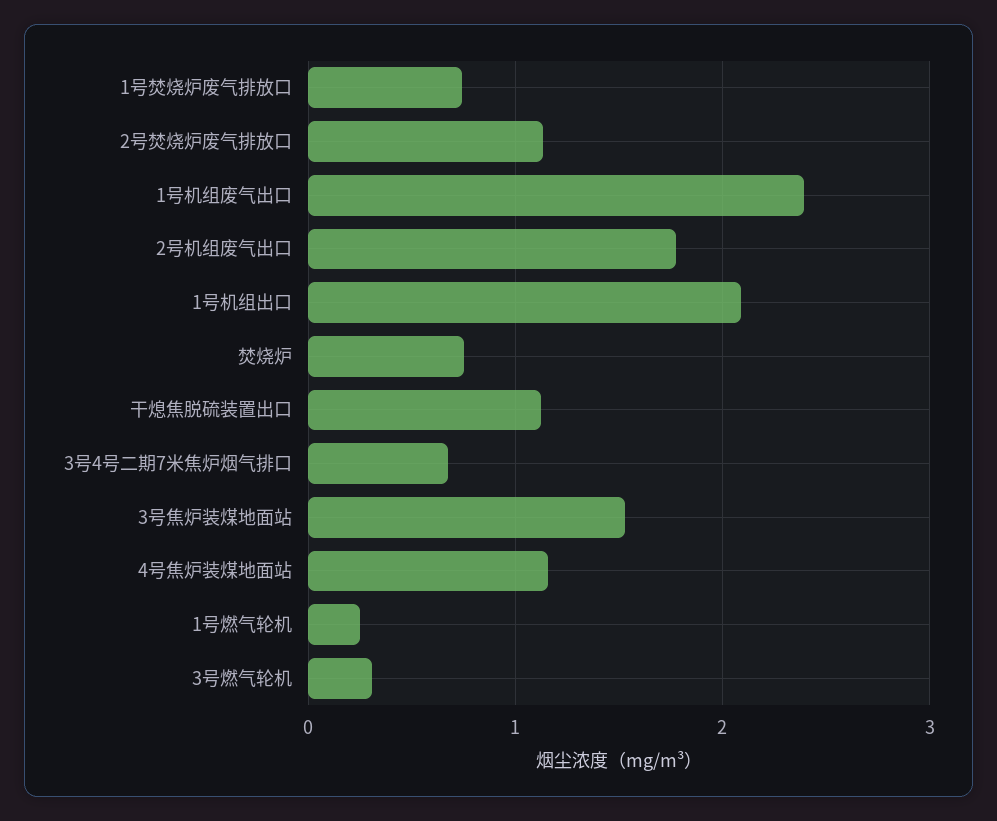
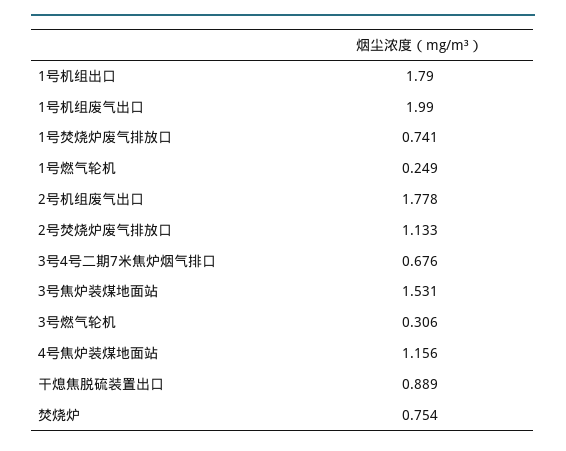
1号机组废气出口: 2.4 -> 1.99
1号机组出口: 2.1 -> 1.79
干熄焦脱硫装置出口: 1.1 -> 0.889

